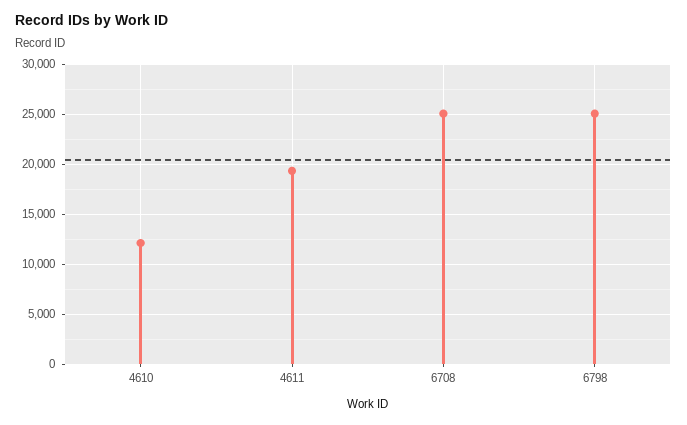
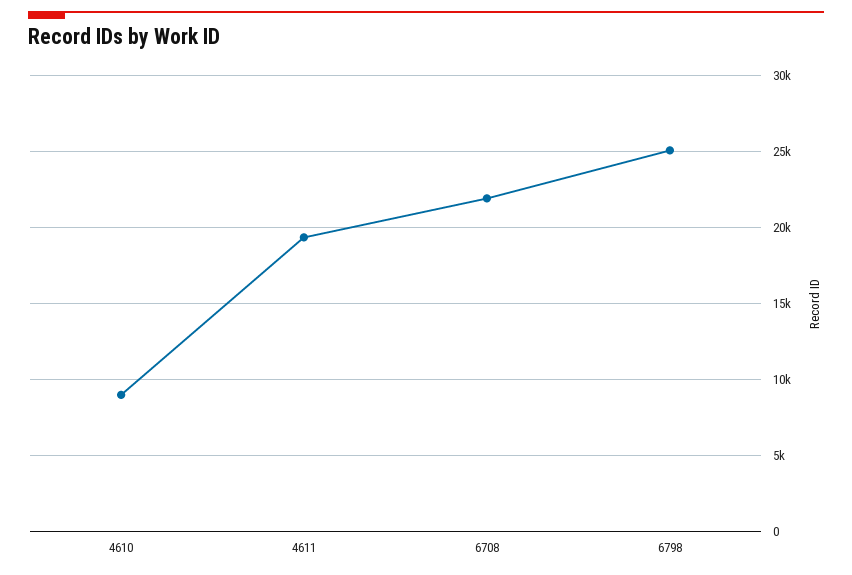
4610: 12000 -> 9000
6708: 25000 -> 22000

